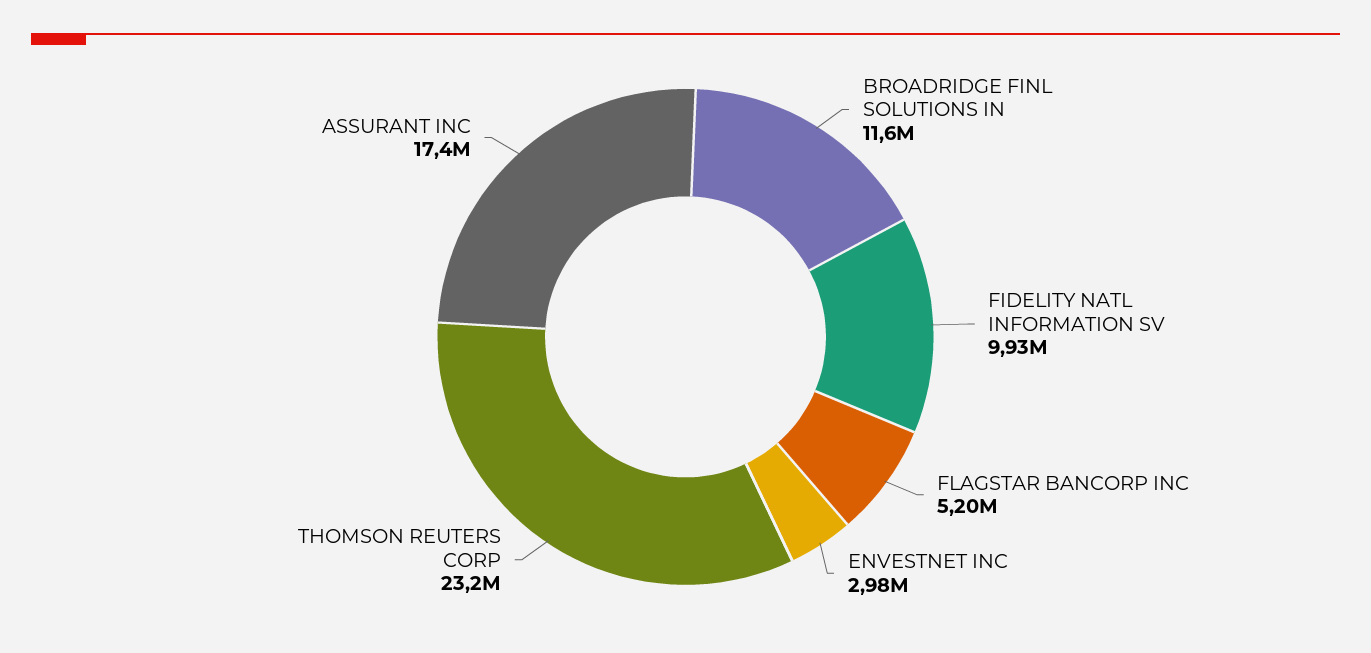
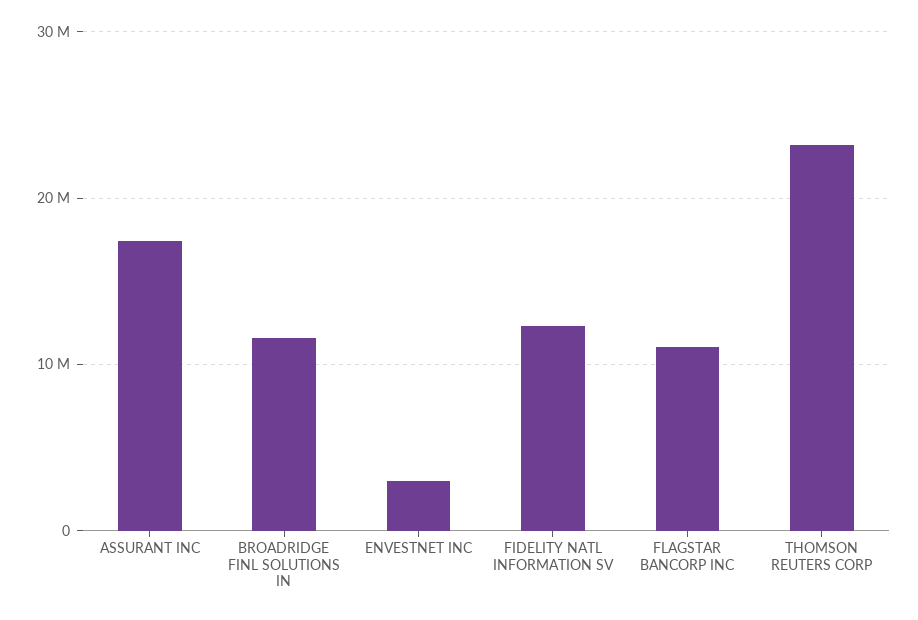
FIDELITY NATL INFORMATION SV: 9930000 -> 12000000
FLAGSTAR BANCORP INC: 5200000 -> 11000000

